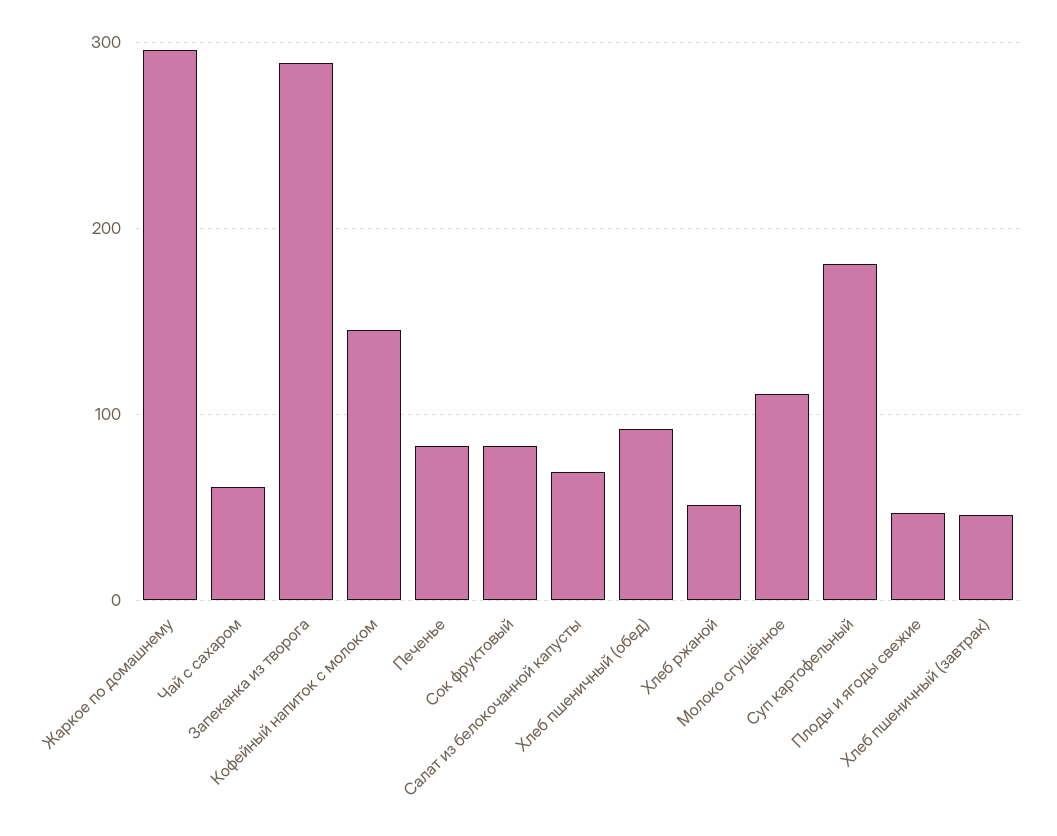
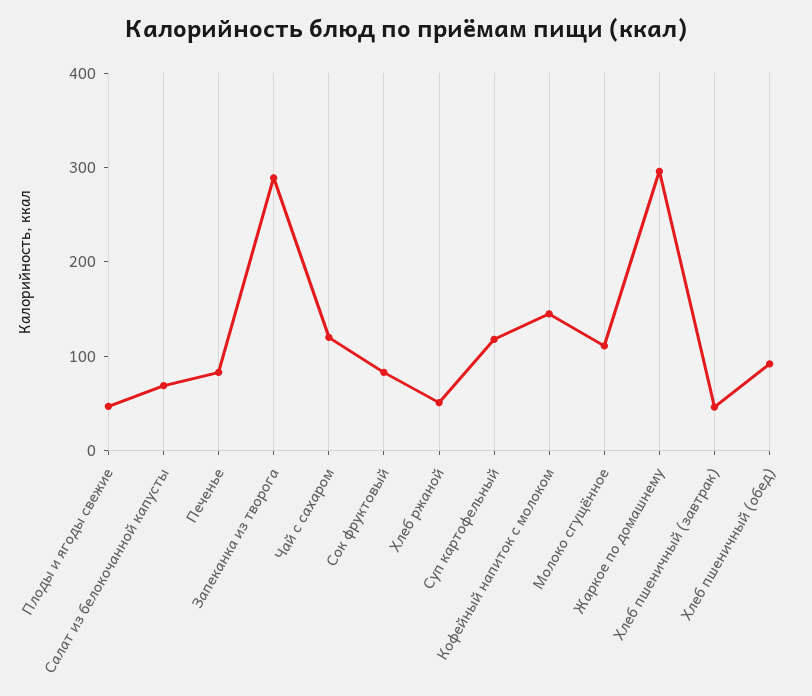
Чай с сахаром: 60 -> 120
Суп картофельный: 180 -> 120

